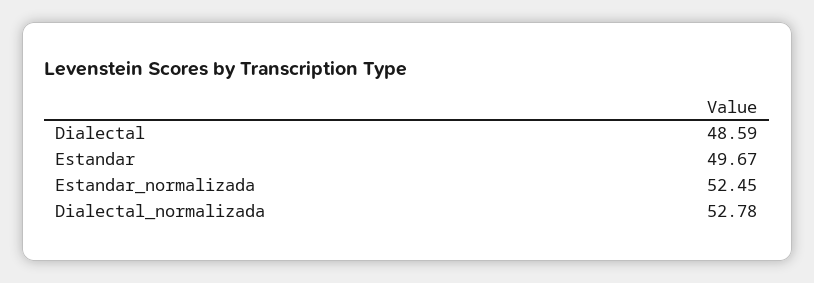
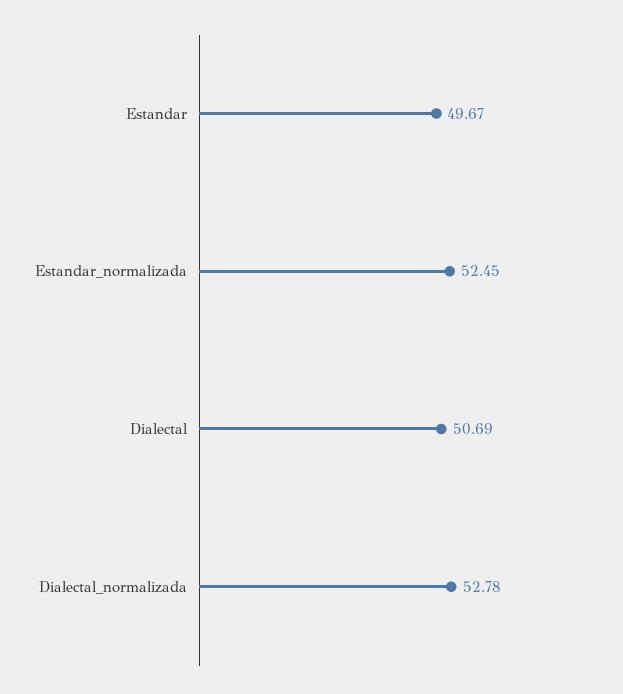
Dialectal: 48.59 -> 50.69

